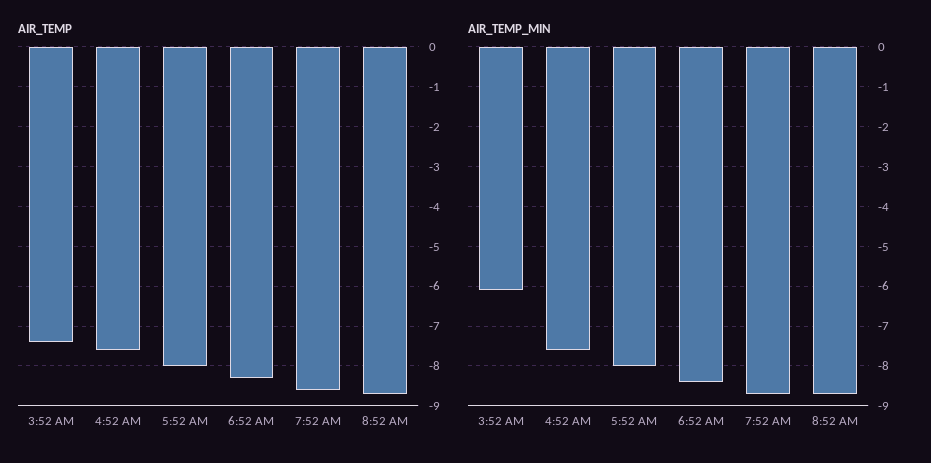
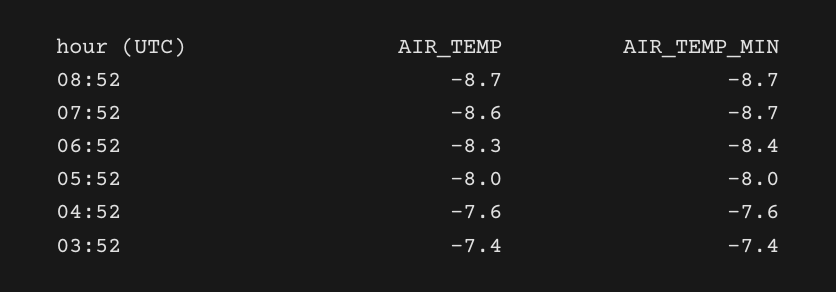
AIR_TEMP_MIN, 3:52 AM: -6 -> -7.4

